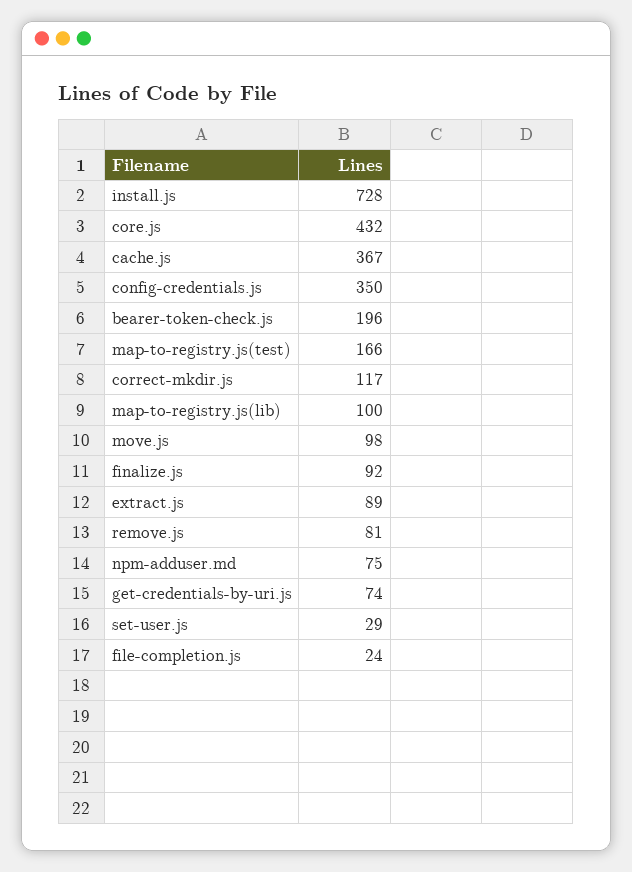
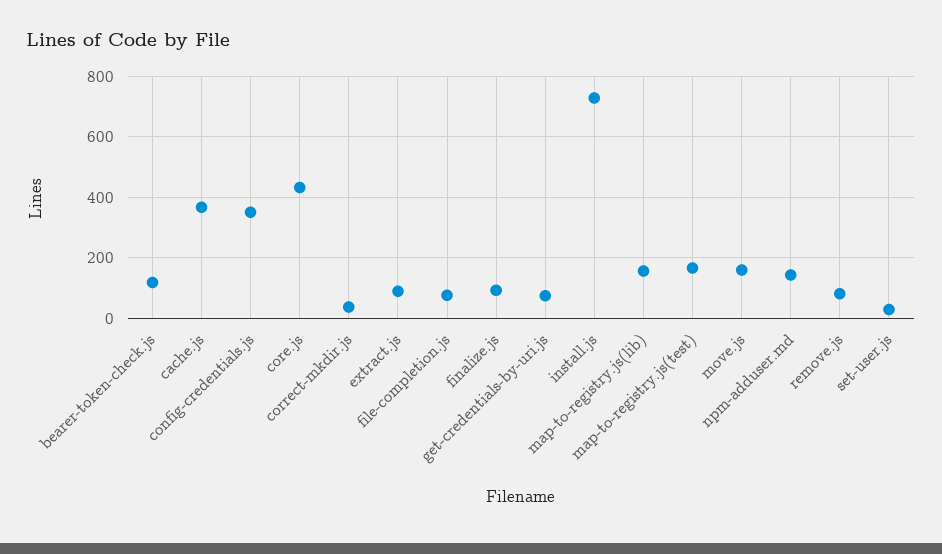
bearer-token-check.js: 196 -> 120
correct-mkdir.js: 117 -> 40
map-to-registry.js(lib): 100 -> 160
move.js: 98 -> 160
npm-adduser.md: 75 -> 140
file-completion.js: 24 -> 80

